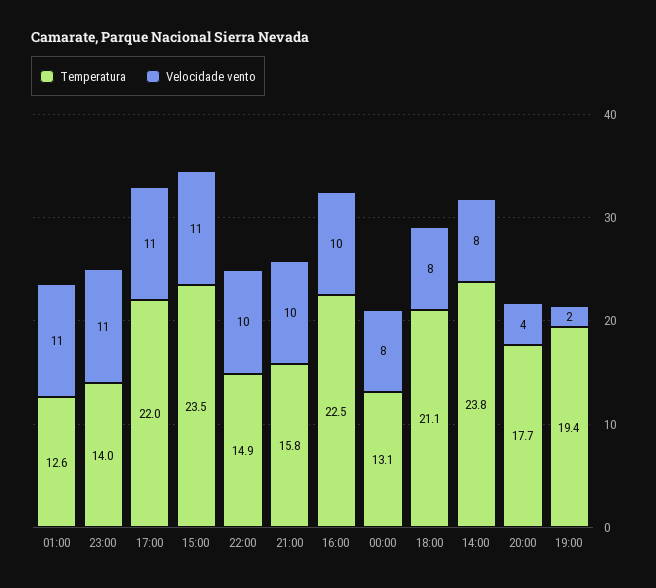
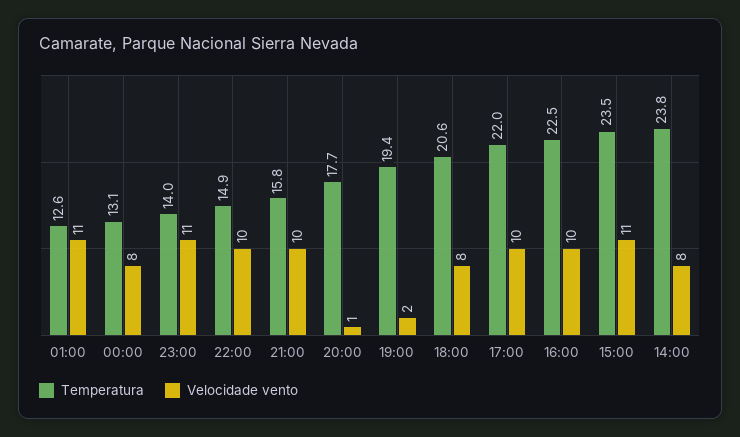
Velocidade vento, 17:00: 11 -> 10
Temperatura, 18:00: 21.1 -> 20.6
Velocidade vento, 20:00: 4 -> 1

